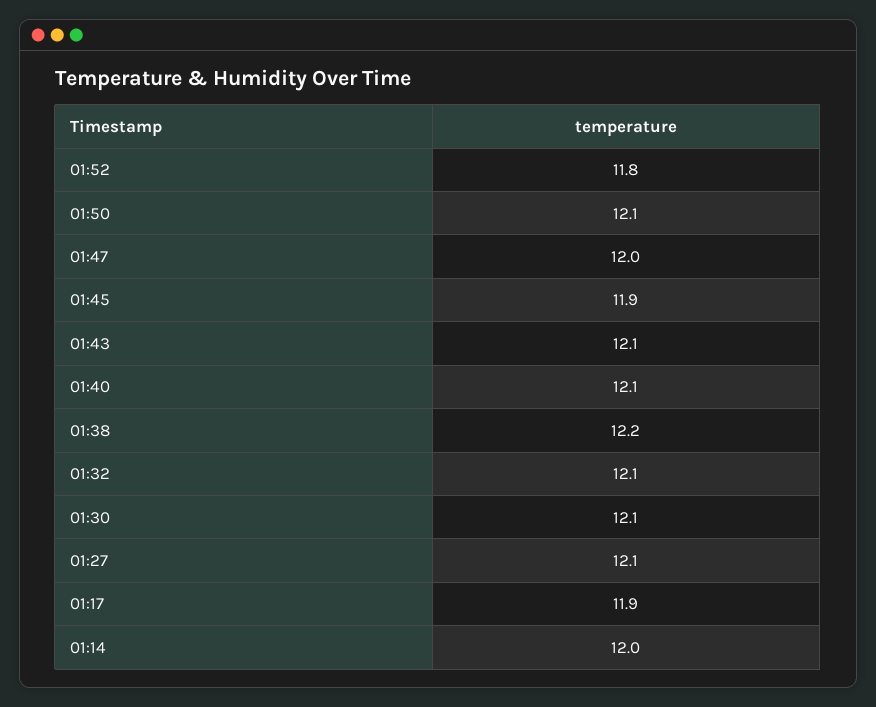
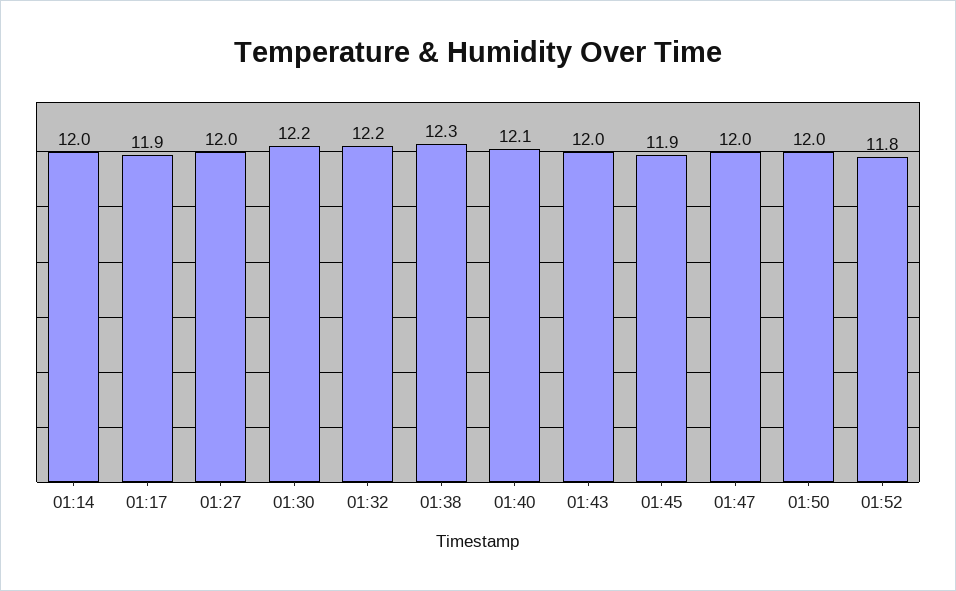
01:50: 12.1 -> 12
01:43: 12.1 -> 12
01:38: 12.2 -> 12.3
01:32: 12.1 -> 12.2
01:30: 12.1 -> 12.2
01:27: 12.1 -> 12

